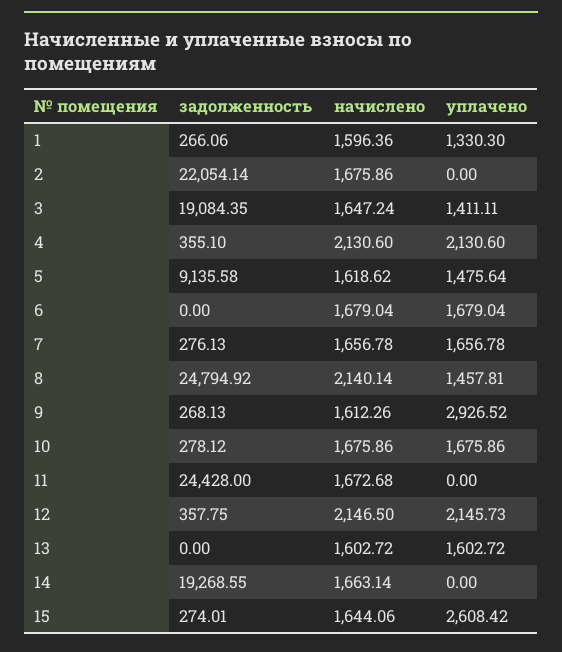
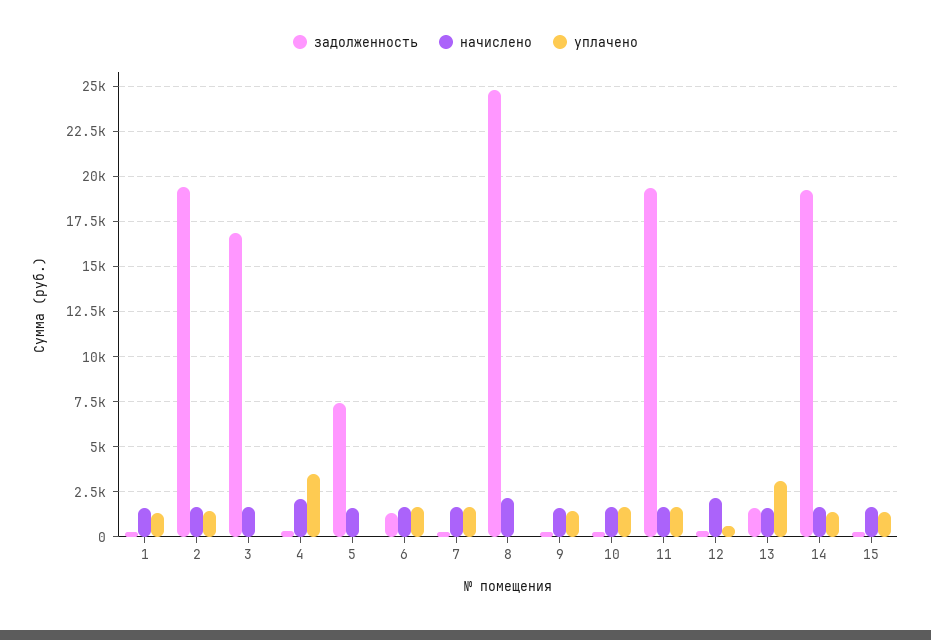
задолженность, 2: 22054.14 -> 19500
уплачено, 2: 0 -> 1500
задолженность, 3: 19084.35 -> 17000
уплачено, 3: 1411.11 -> 0
уплачено, 4: 2130.6 -> 3500
задолженность, 5: 9135.58 -> 7500
уплачено, 5: 1475.64 -> 0
задолженность, 6: 0 -> 1500
уплачено, 8: 1457.81 -> 0
уплачено, 9: 2926.52 -> 1500
задолженность, 11: 24428 -> 19500
уплачено, 11: 0 -> 1500
уплачено, 12: 2145.73 -> 500
задолженность, 13: 0 -> 1500
уплачено, 13: 1602.72 -> 3000
уплачено, 14: 0 -> 1500
уплачено, 15: 2608.42 -> 1500

